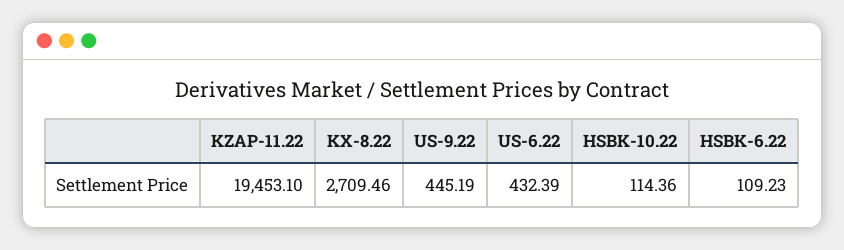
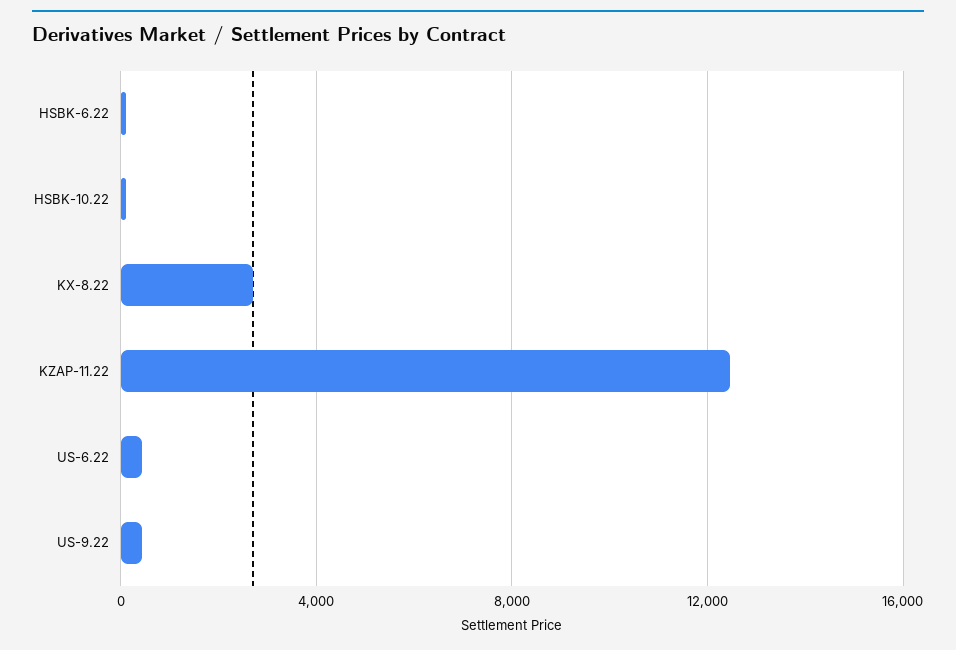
KZAP-11.22: 19453.1 -> 12500

